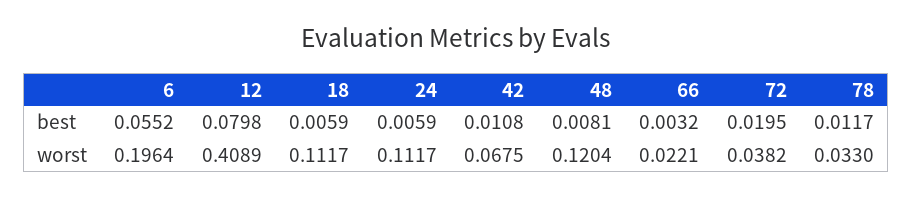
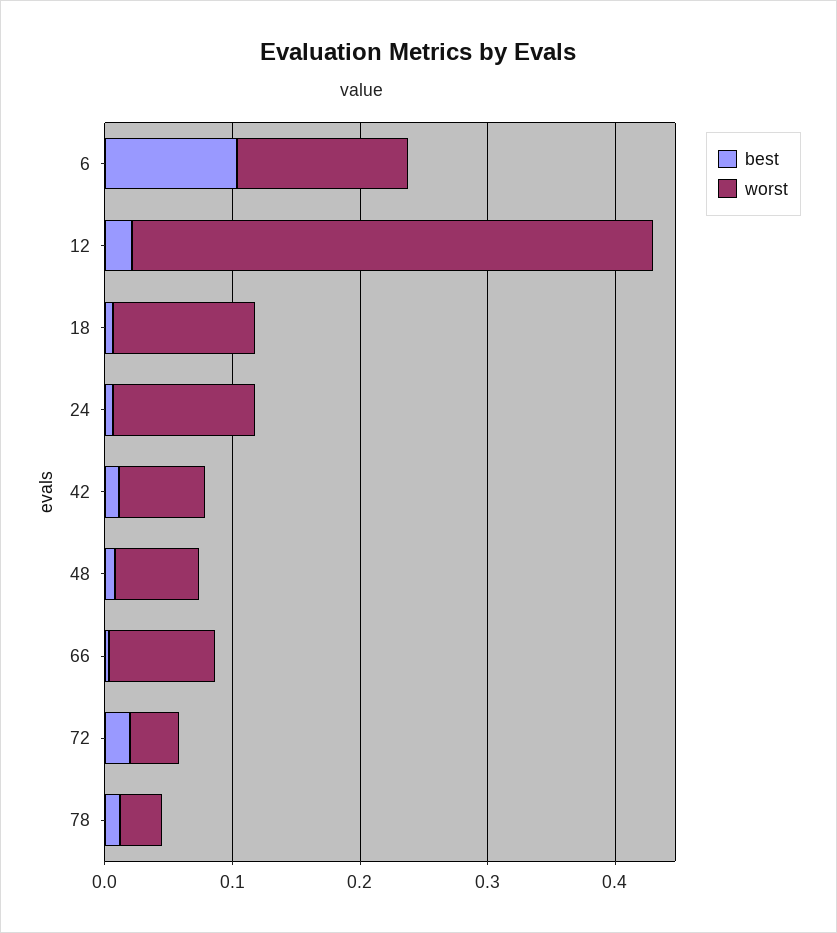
best, 6: 0.0552 -> 0.1
best, 12: 0.0798 -> 0.02
worst, 6: 0.1964 -> 0.14
worst, 48: 0.1204 -> 0.06
worst, 66: 0.0221 -> 0.08

